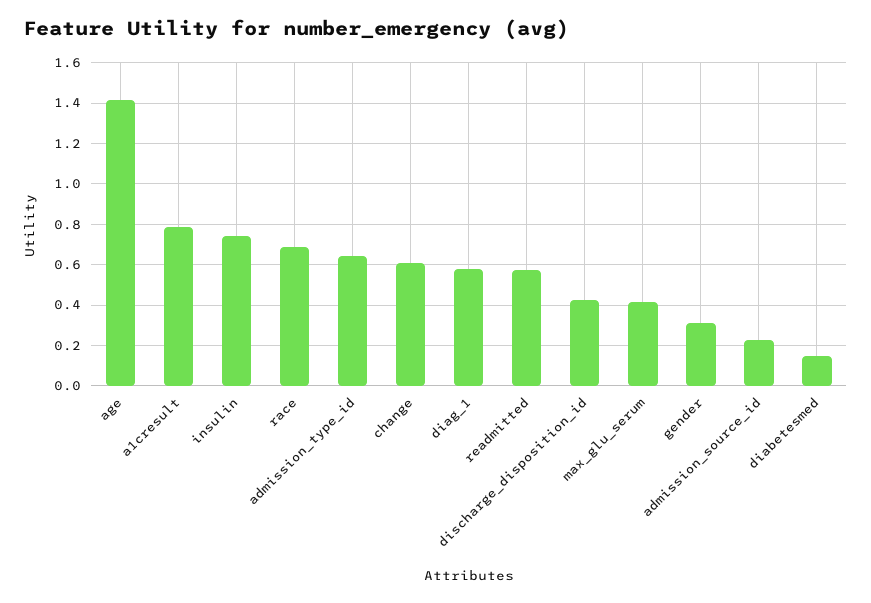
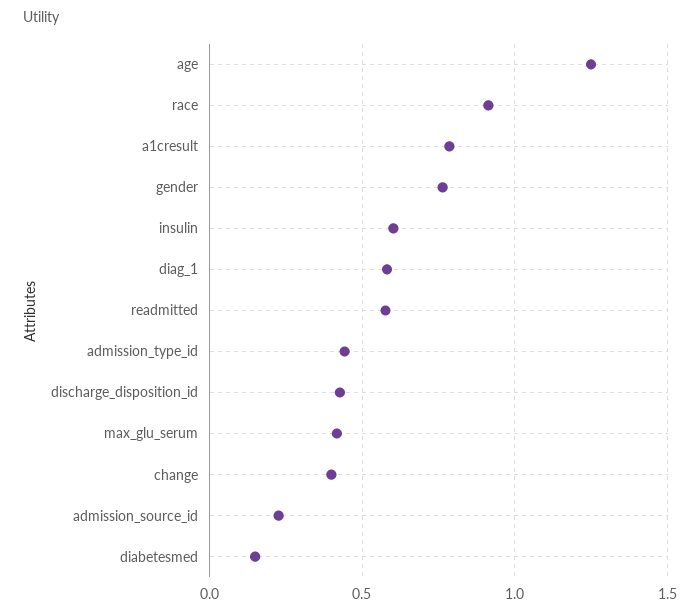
age: 1.4 -> 1.25
insulin: 0.75 -> 0.6
race: 0.7 -> 0.9
admission_type_id: 0.65 -> 0.45
change: 0.6 -> 0.4
gender: 0.3 -> 0.75

